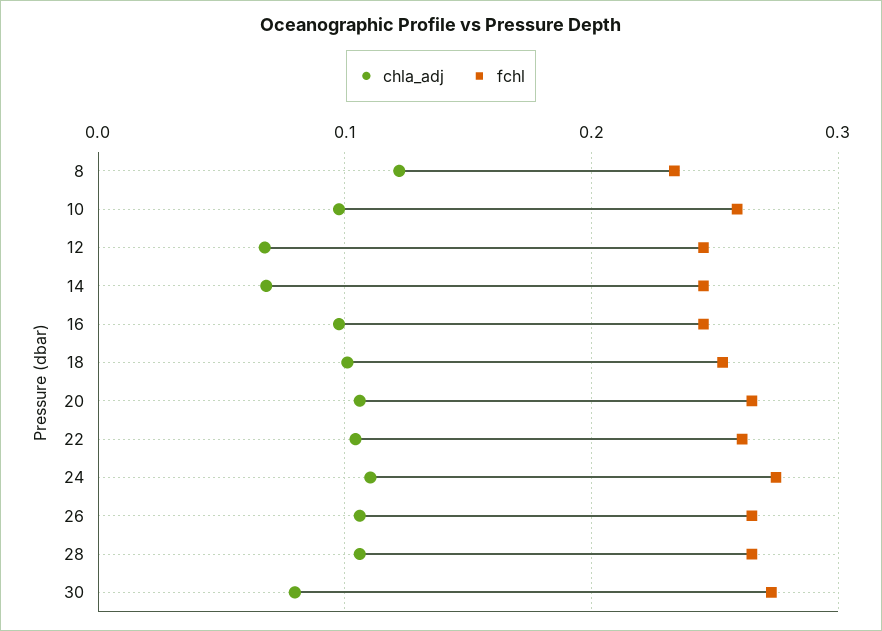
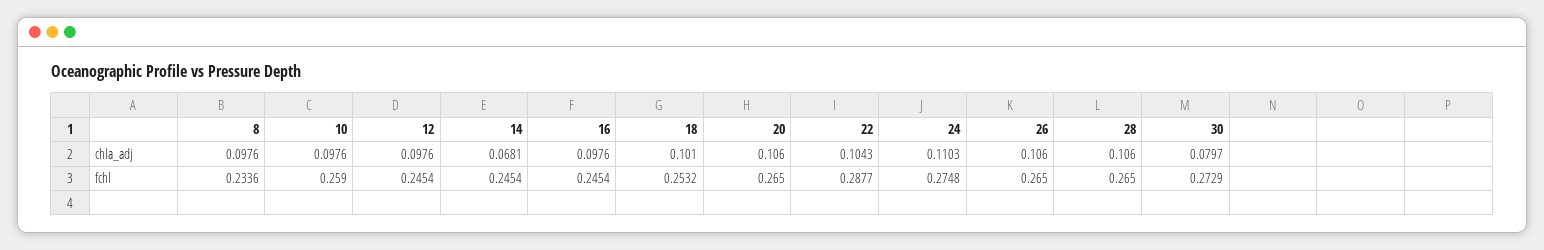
chla_adj, 8: 0.12 -> 0.0976
chla_adj, 12: 0.07 -> 0.0976
fchl, 22: 0.26 -> 0.2877

